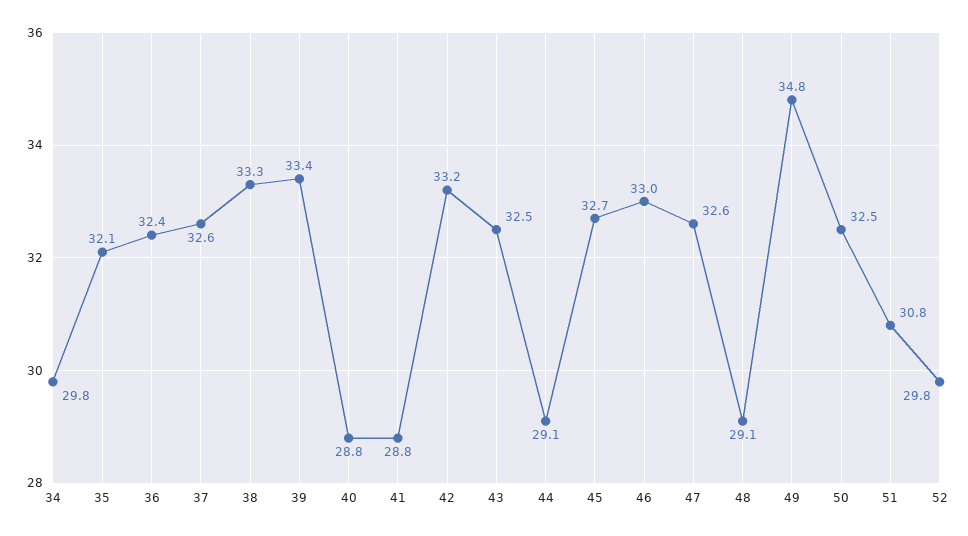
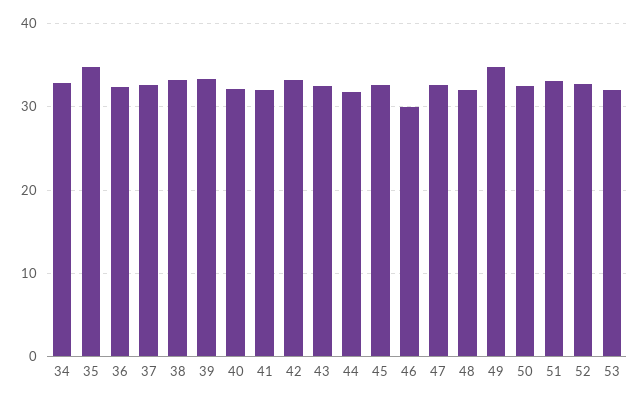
34: 29.8 -> 33
35: 32.1 -> 35
40: 28.8 -> 32
41: 28.8 -> 32
44: 29.1 -> 32
46: 33 -> 30
48: 29.1 -> 32
51: 30.8 -> 33
52: 29.8 -> 33
53: none -> 32

